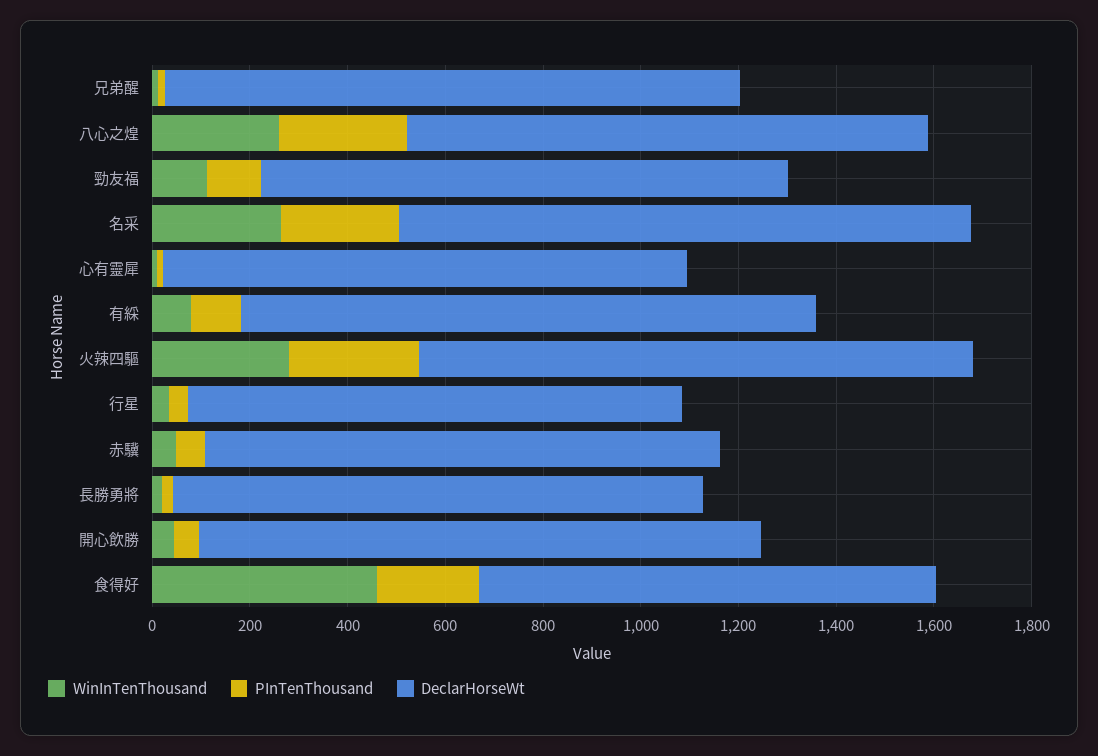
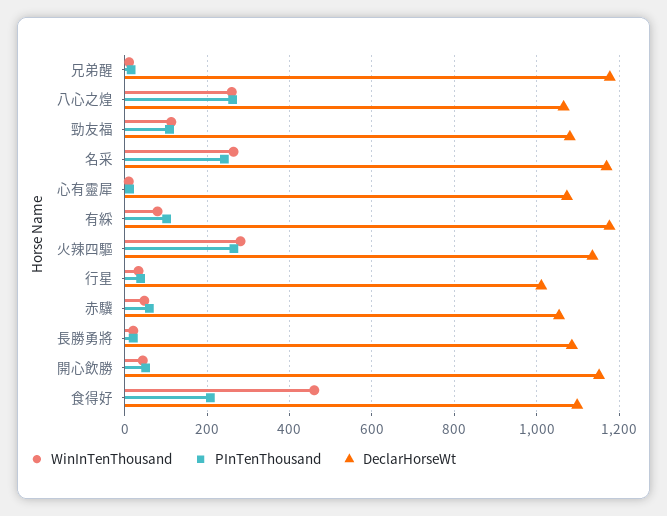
DeclarHorseWt, 食得好: 950 -> 1100

